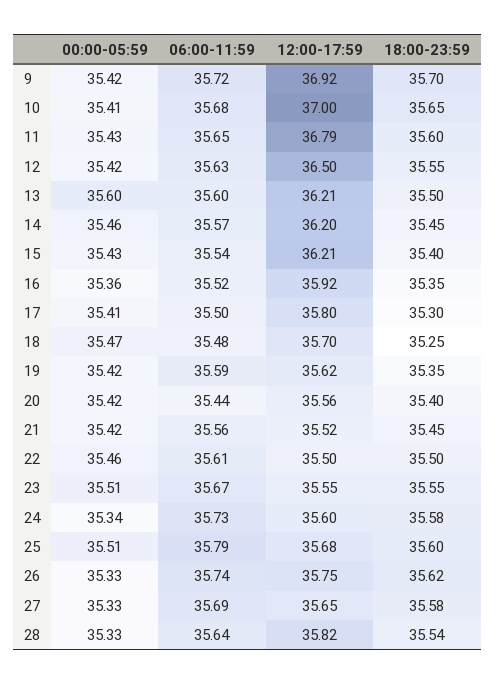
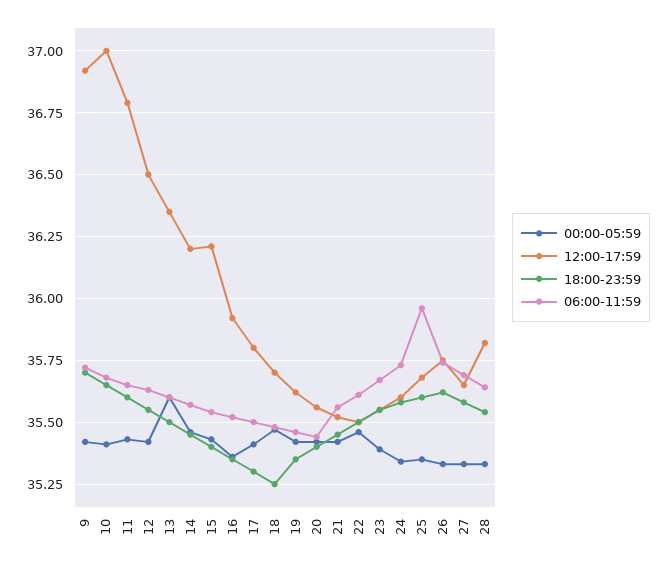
12:00-17:59, 13: 36.21 -> 36.35
06:00-11:59, 19: 35.59 -> 35.45
00:00-05:59, 23: 35.51 -> 35.4
00:00-05:59, 25: 35.51 -> 35.35
06:00-11:59, 25: 35.79 -> 35.95

